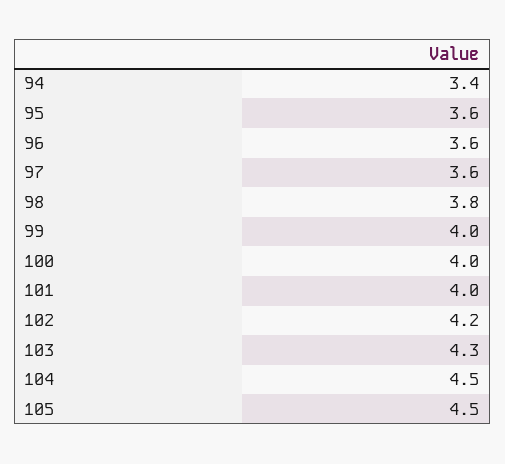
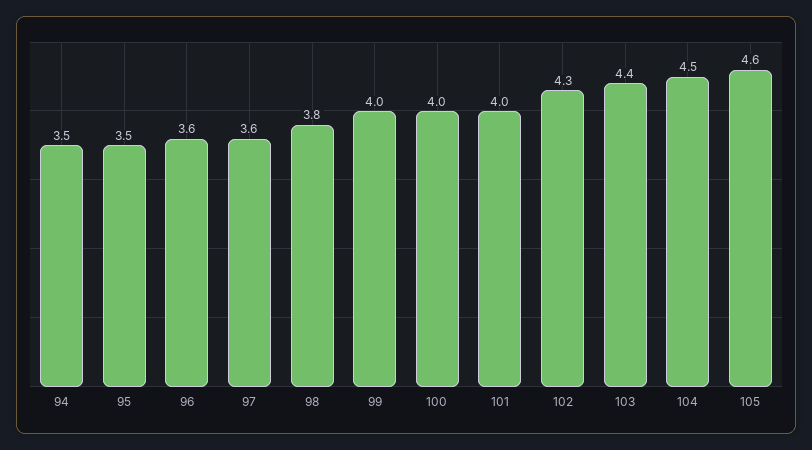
94: 3.4 -> 3.5
95: 3.6 -> 3.5
102: 4.2 -> 4.3
103: 4.3 -> 4.4
105: 4.5 -> 4.6

